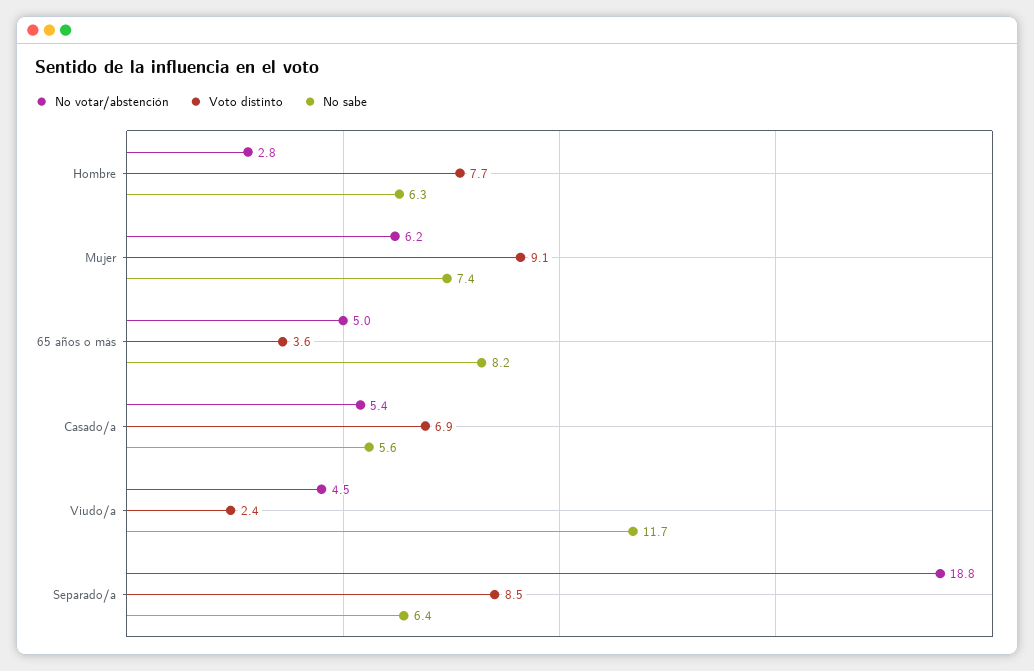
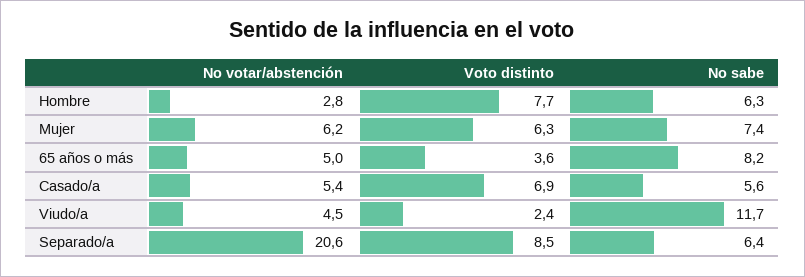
Voto distinto, Mujer: 9.1 -> 6.3
No votar/abstención, Separado/a: 18.8 -> 20.6

